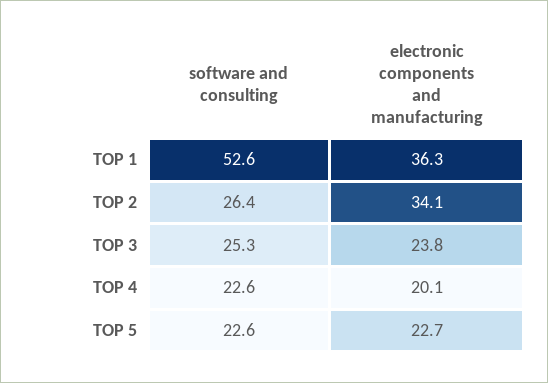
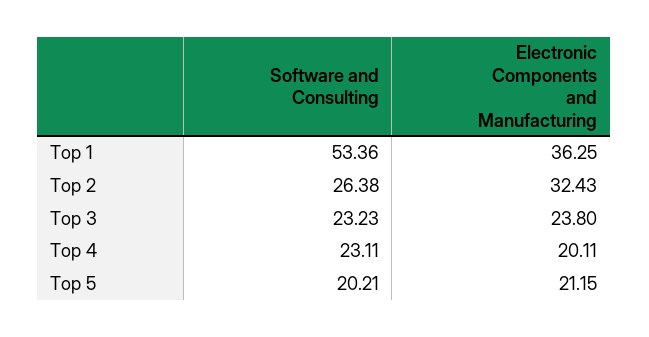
software and consulting, TOP 1: 52.6 -> 53.36
electronic components and manufacturing, TOP 2: 34.1 -> 32.43
software and consulting, TOP 3: 25.3 -> 23.23
software and consulting, TOP 4: 22.6 -> 23.11
software and consulting, TOP 5: 22.6 -> 20.21
electronic components and manufacturing, TOP 5: 22.7 -> 21.15

